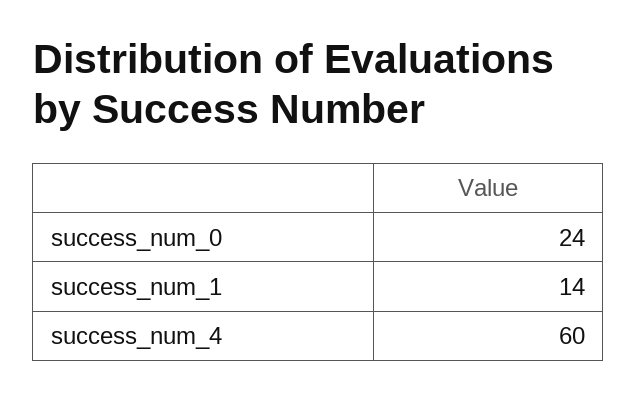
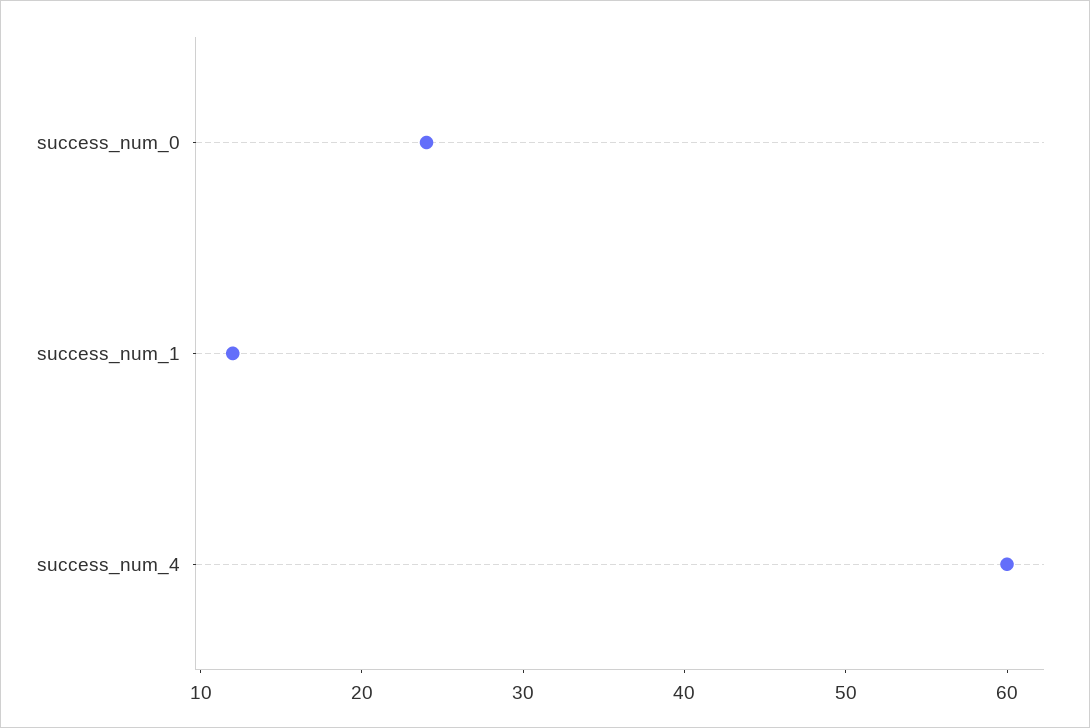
success_num_1: 14 -> 12

